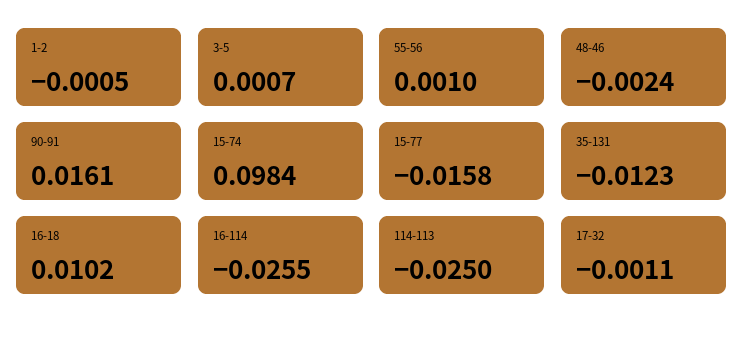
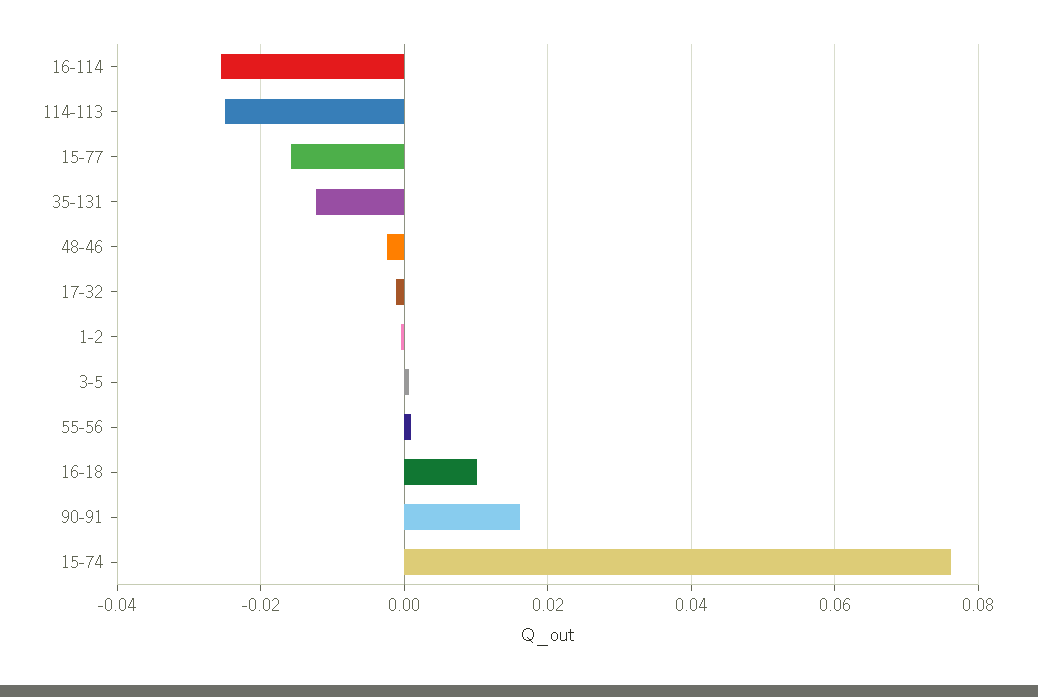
15-74: 0.0984 -> 0.076

